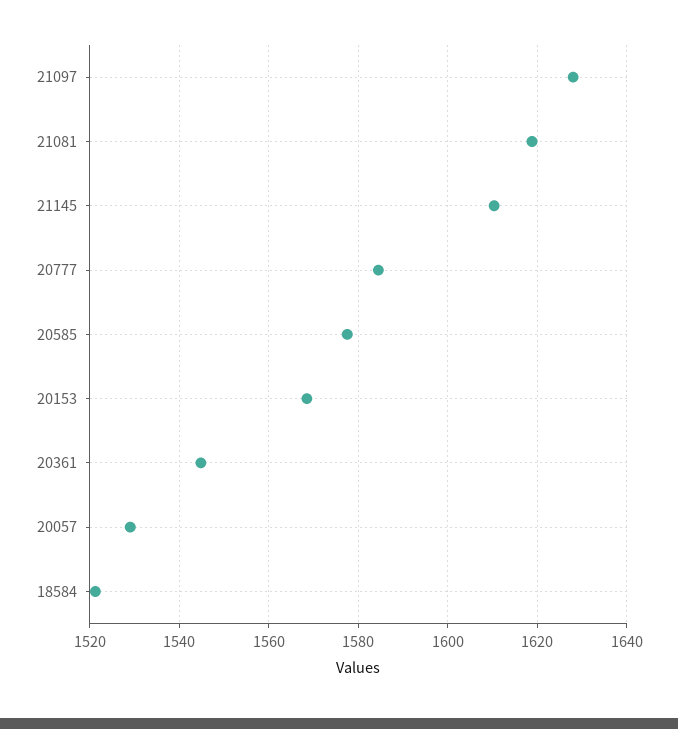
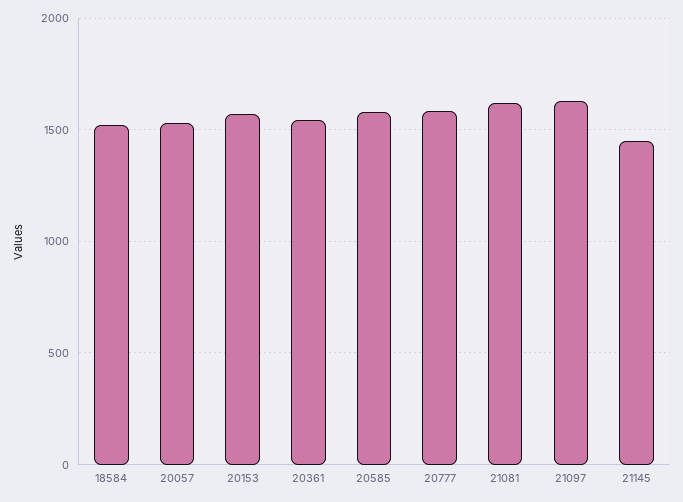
21145: 1610 -> 1450

